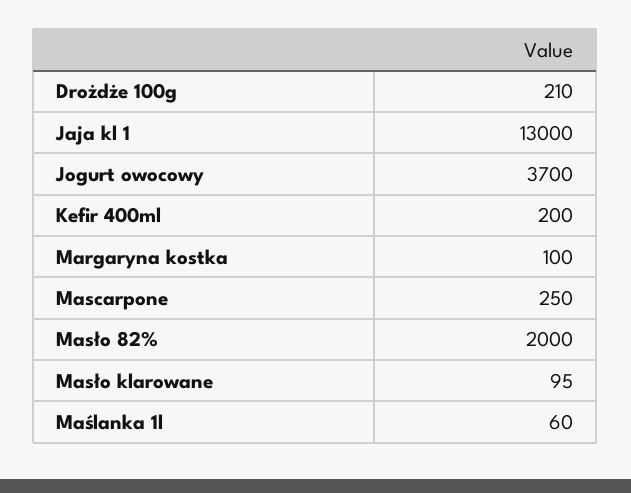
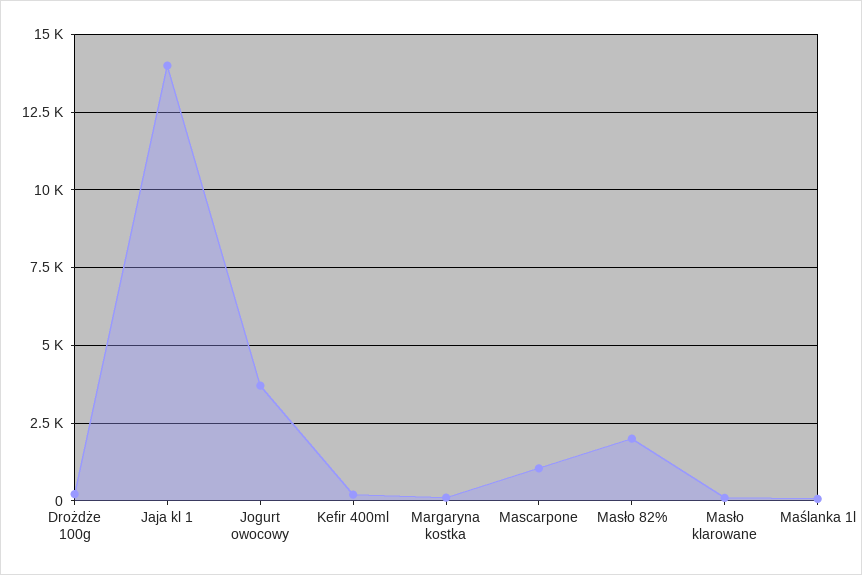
Jaja kl 1: 13000 -> 14000
Mascarpone: 250 -> 1000

